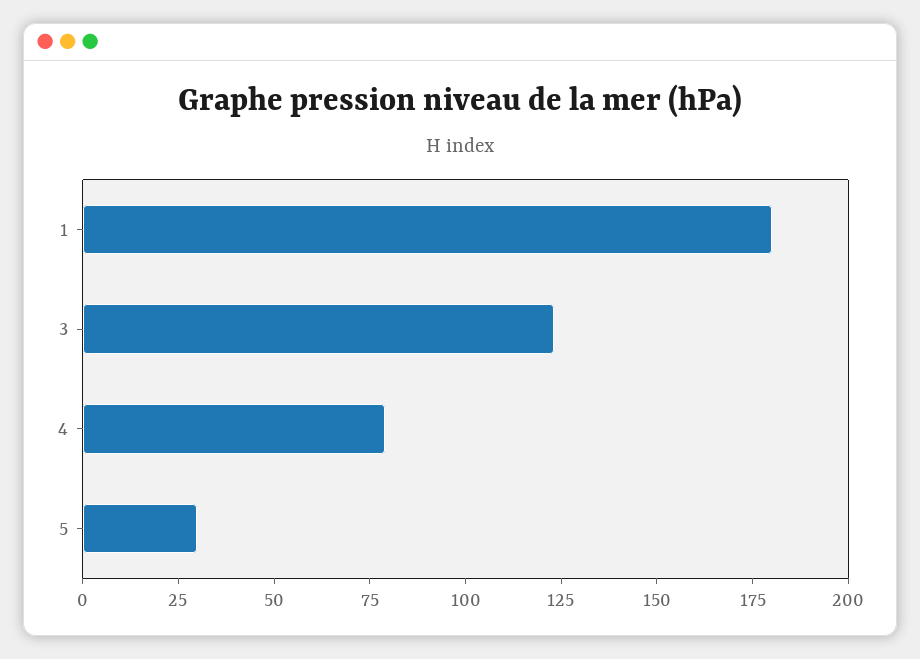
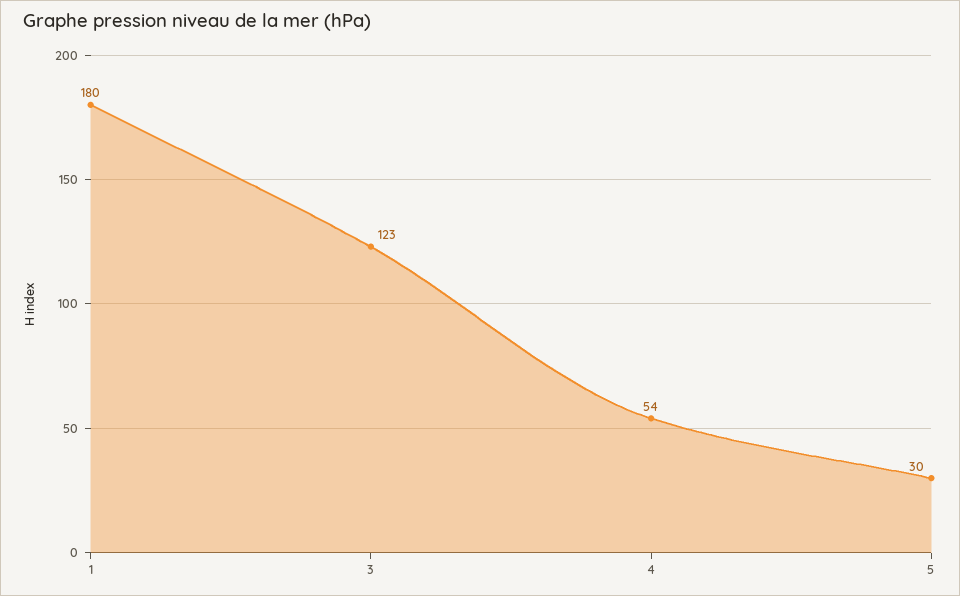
4: 80 -> 54

